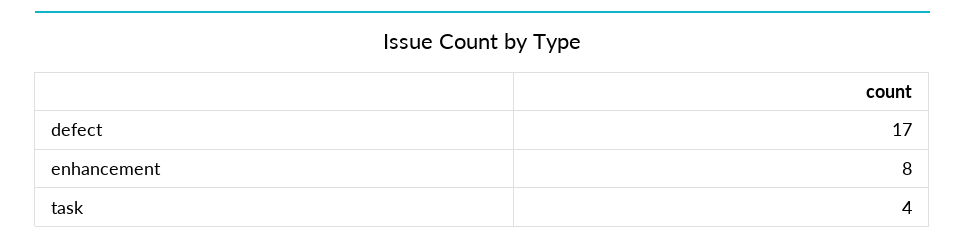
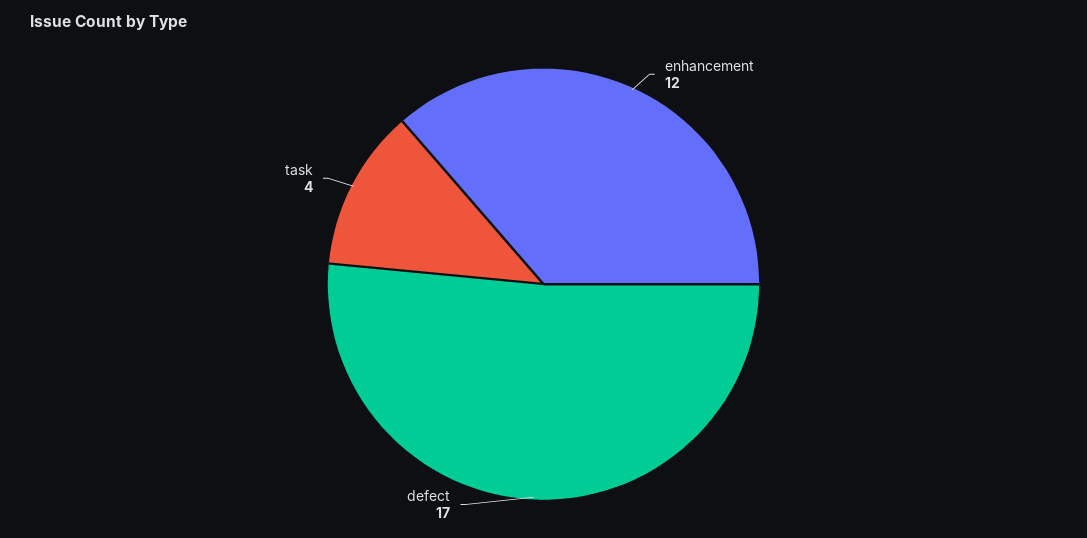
enhancement: 8 -> 12

